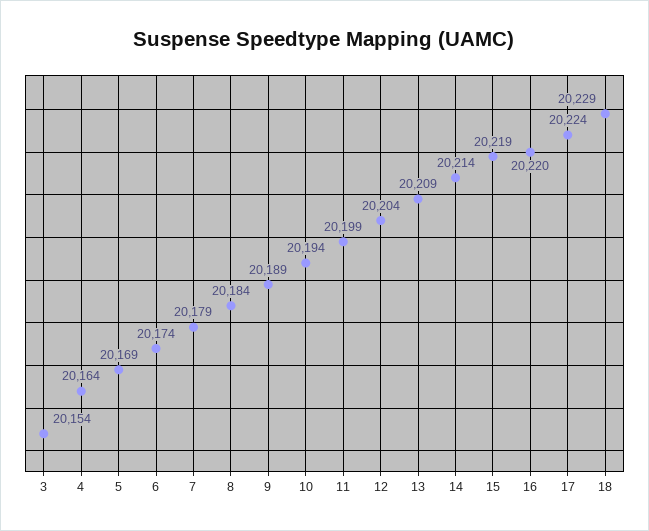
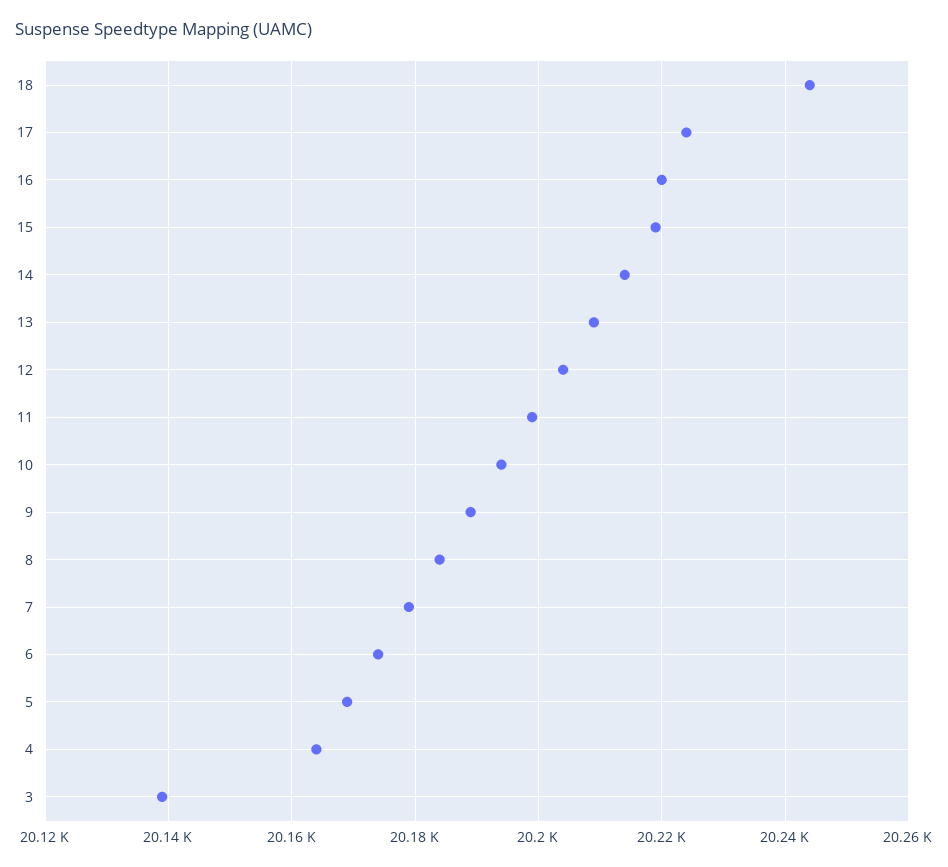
3: 20154 -> 20140
18: 20229 -> 20245

